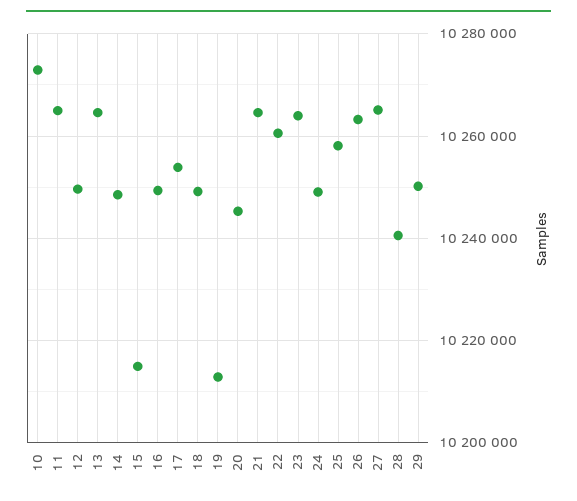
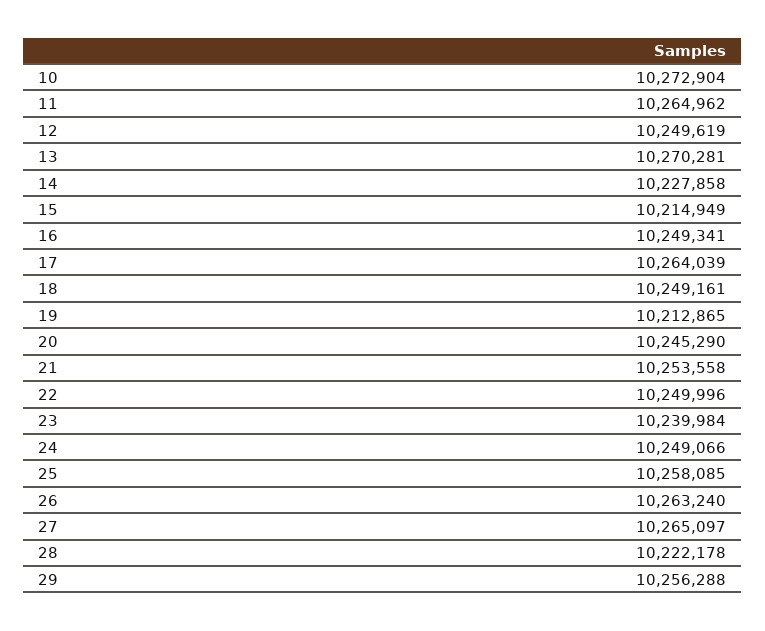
13: 10264000 -> 10270281
14: 10248000 -> 10227858
17: 10254000 -> 10264039
21: 10264000 -> 10253558
22: 10260000 -> 10249996
23: 10264000 -> 10239984
28: 10240000 -> 10222178
29: 10250000 -> 10256288

